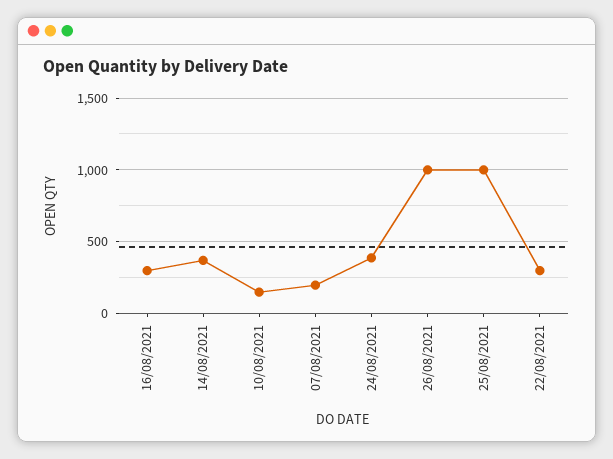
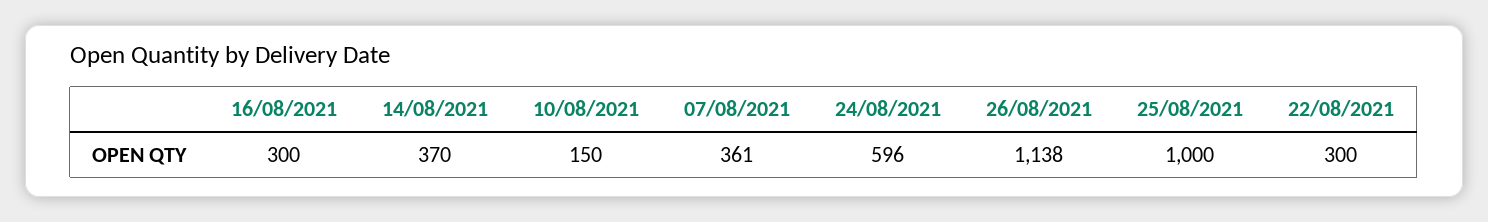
07/08/2021: 200 -> 361
24/08/2021: 400 -> 596
26/08/2021: 1000 -> 1138

